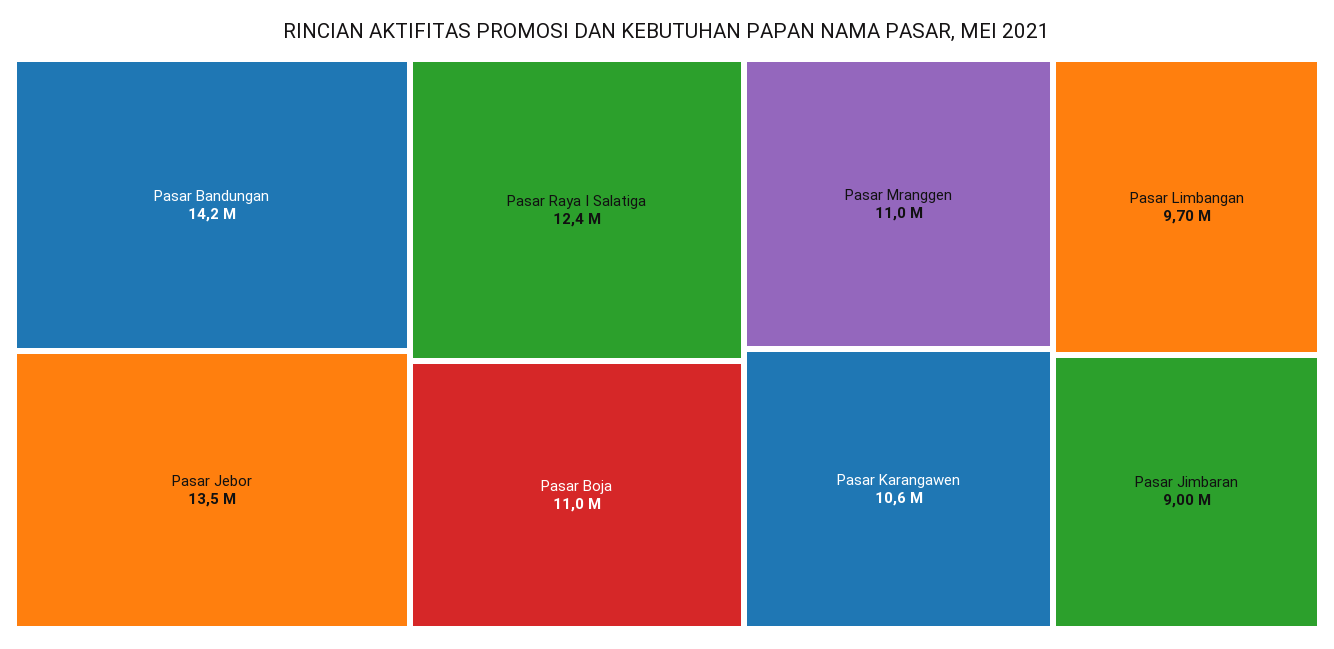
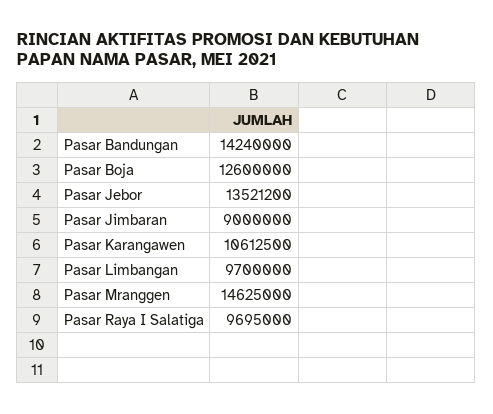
Pasar Raya I Salatiga: 12400000 -> 9695000
Pasar Boja: 11000000 -> 12600000
Pasar Mranggen: 11000000 -> 14625000

